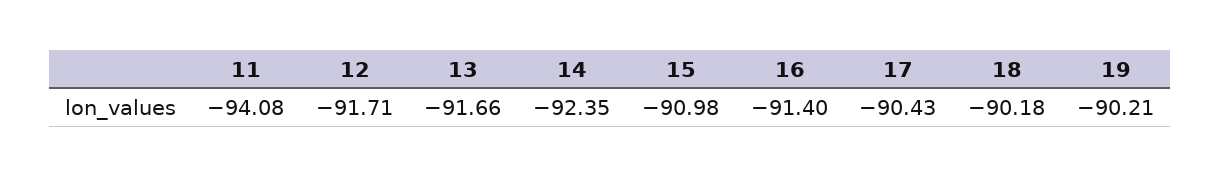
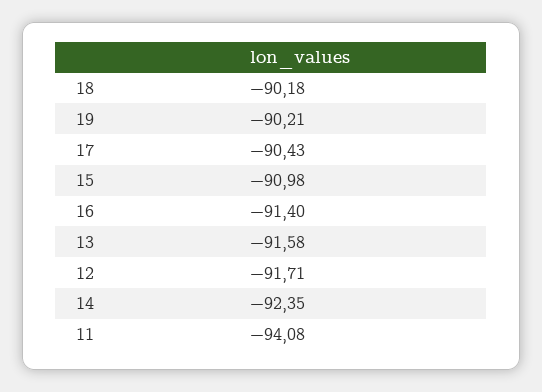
13: -91.66 -> -91.58

